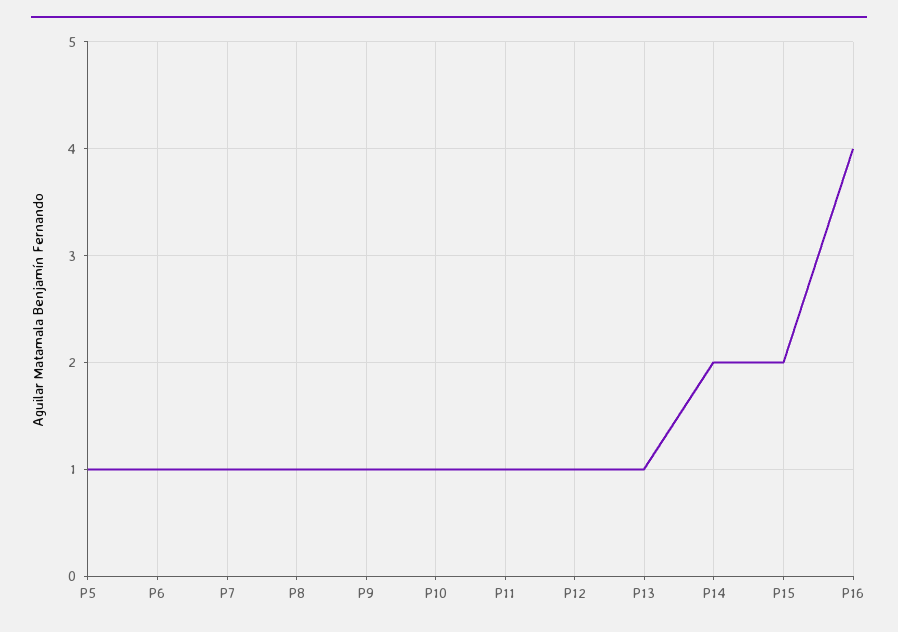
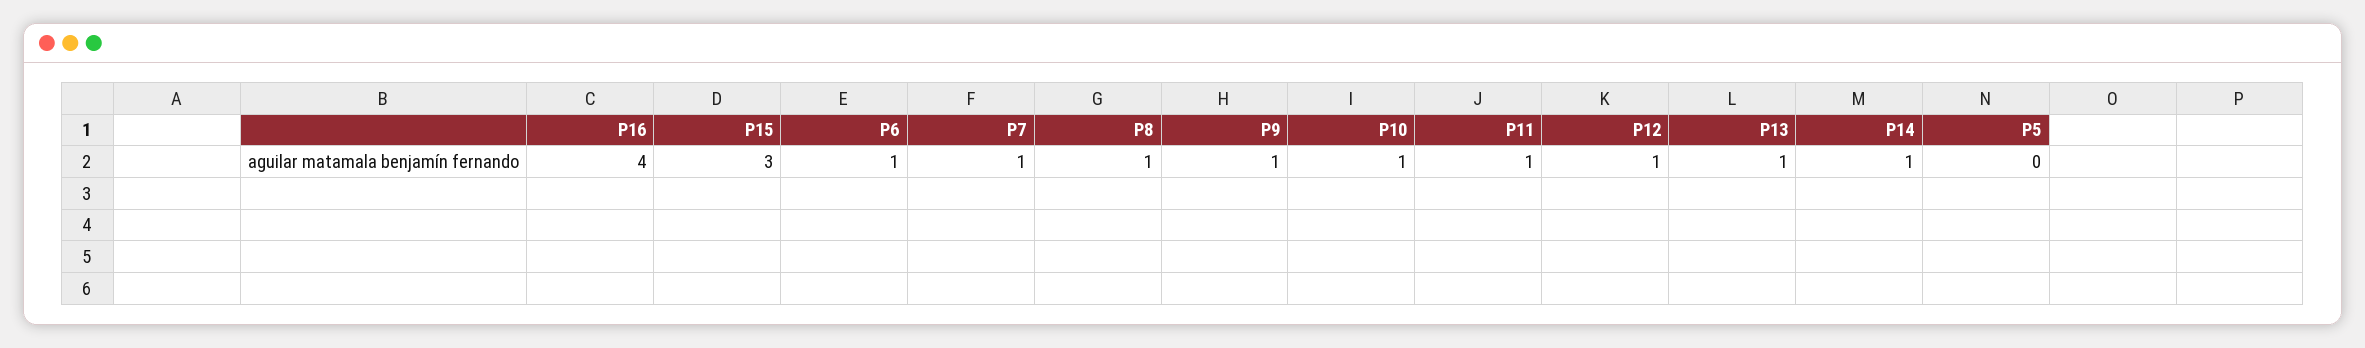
P5: 1 -> 0
P14: 2 -> 1
P15: 2 -> 3

